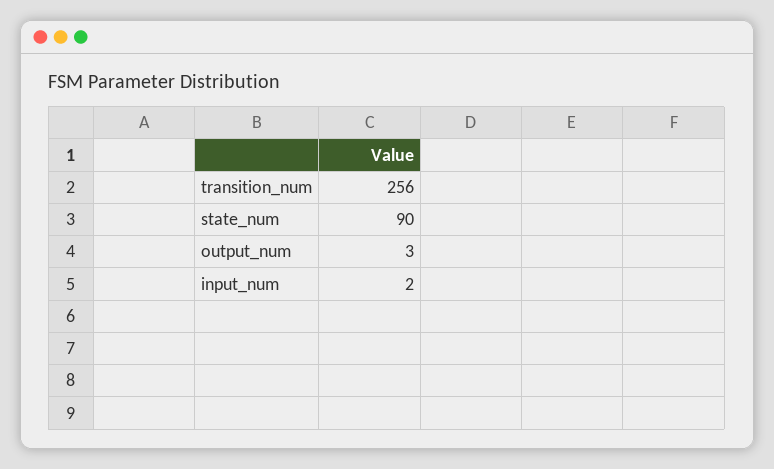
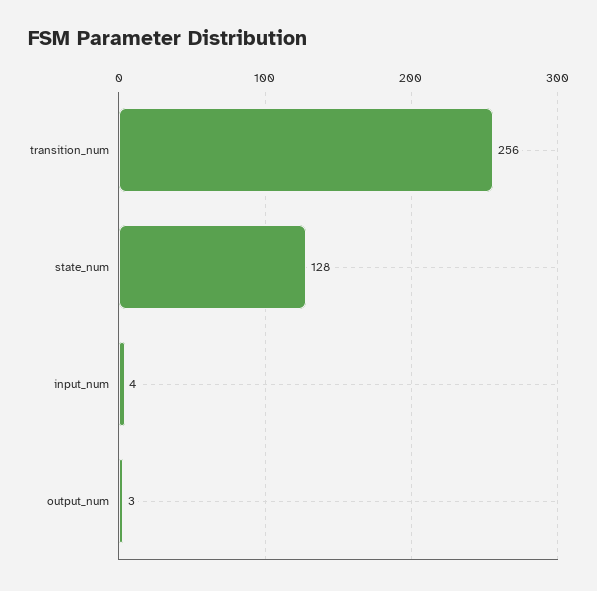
state_num: 90 -> 128
input_num: 2 -> 4

